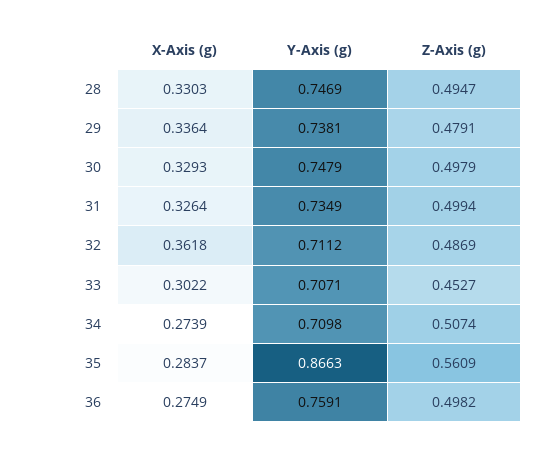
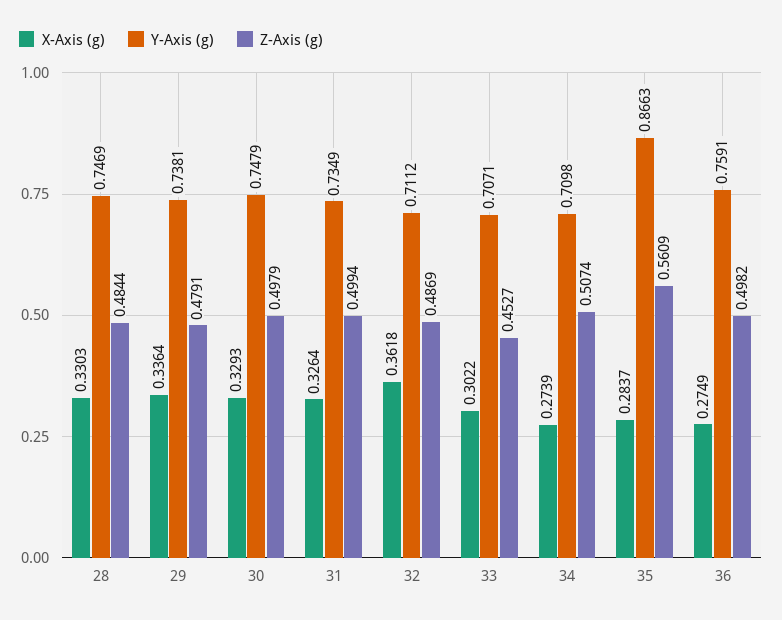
Z-Axis (g), 28: 0.4947 -> 0.4844

